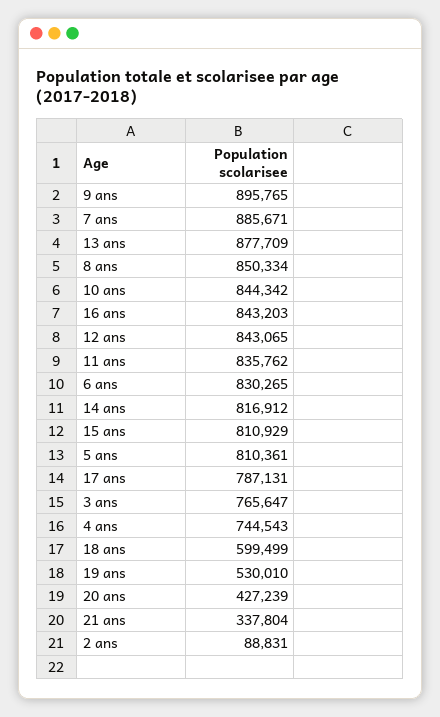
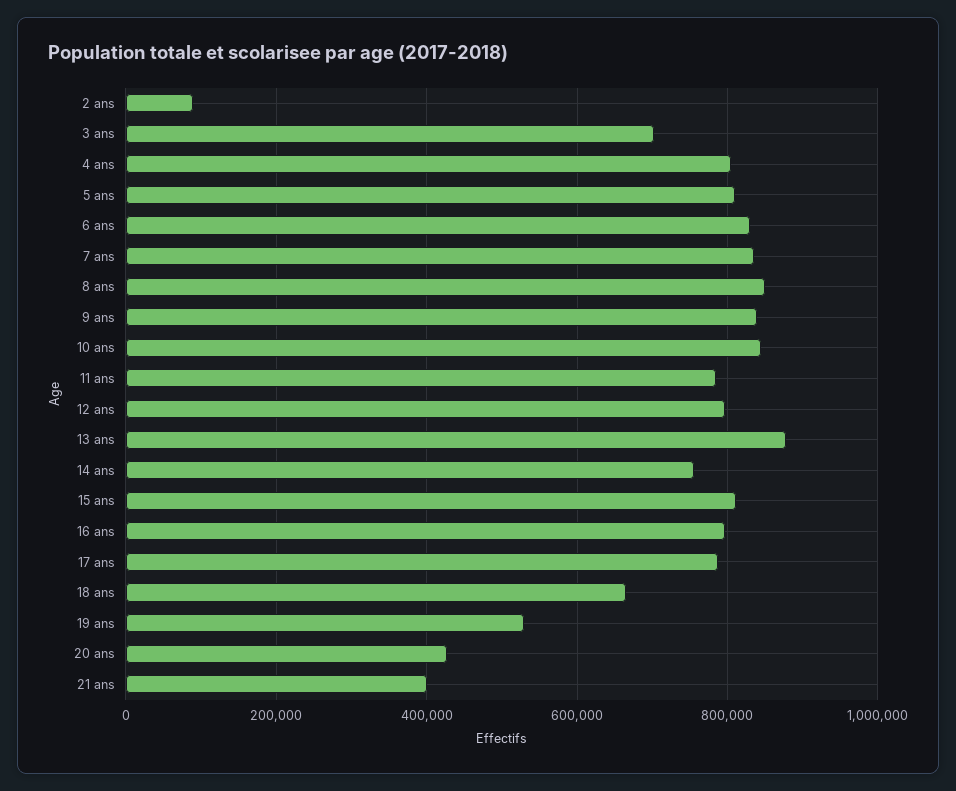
9 ans: 895765 -> 840000
7 ans: 885671 -> 840000
16 ans: 843203 -> 800000
12 ans: 843065 -> 800000
11 ans: 835762 -> 780000
14 ans: 816912 -> 760000
3 ans: 765647 -> 700000
4 ans: 744543 -> 800000
18 ans: 599499 -> 660000
21 ans: 337804 -> 400000

